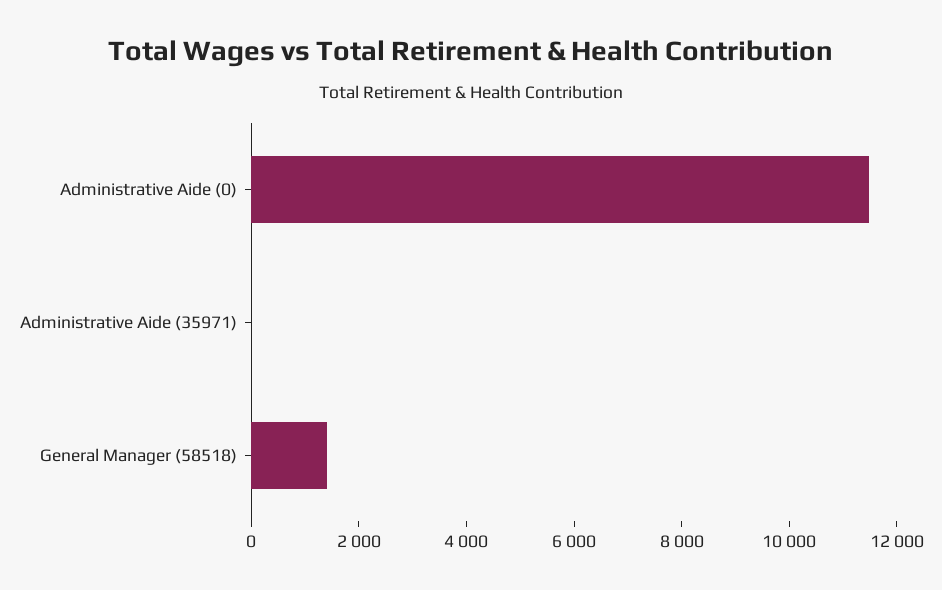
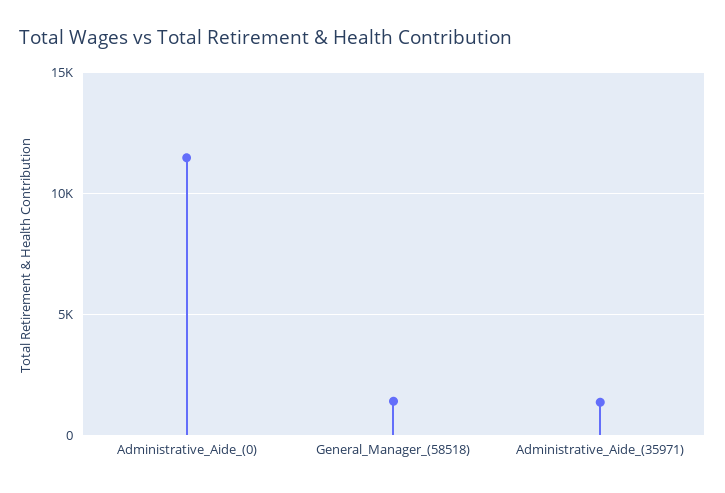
Administrative Aide (35971): 0 -> 1500

